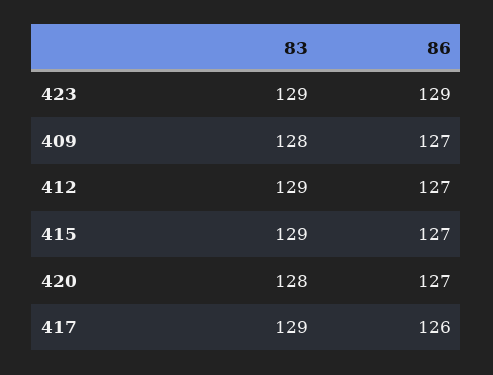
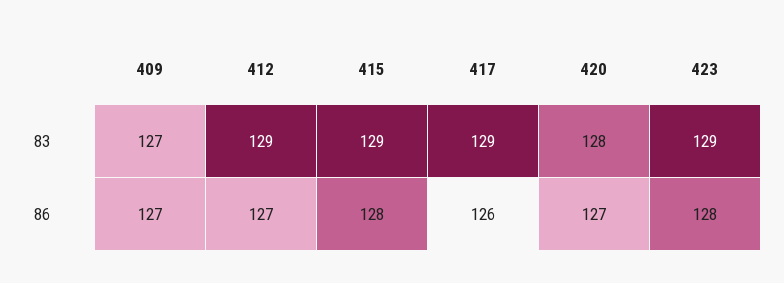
86, 423: 129 -> 128
83, 409: 128 -> 127
86, 415: 127 -> 128

